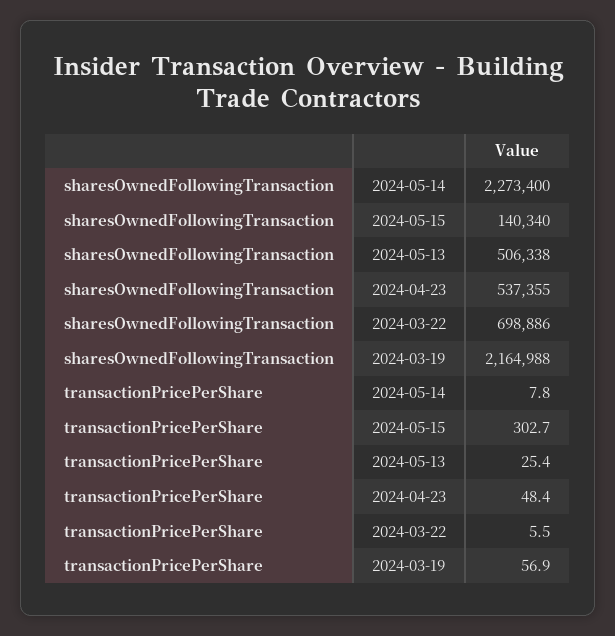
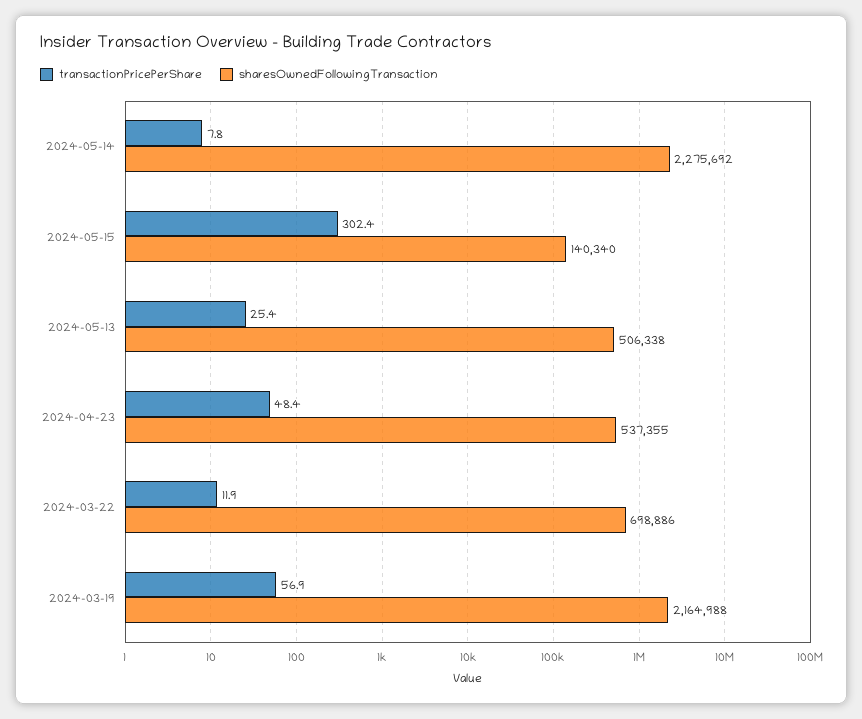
sharesOwnedFollowingTransaction, 2024-05-14: 2273400 -> 2275692
transactionPricePerShare, 2024-05-15: 302.7 -> 302.4
transactionPricePerShare, 2024-03-22: 5.5 -> 11.9

